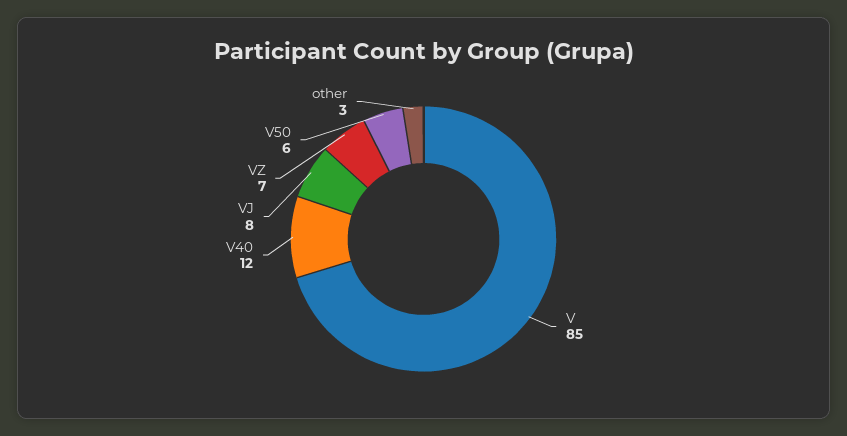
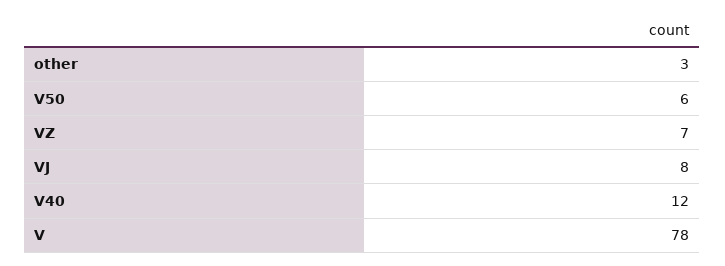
V: 85 -> 78

